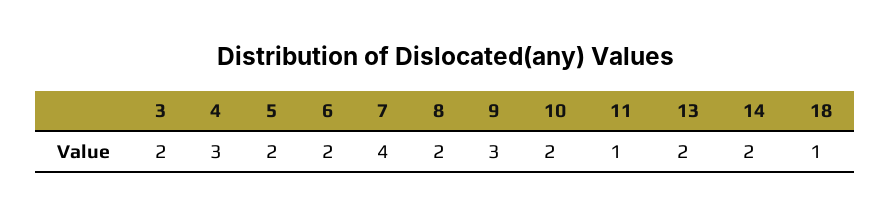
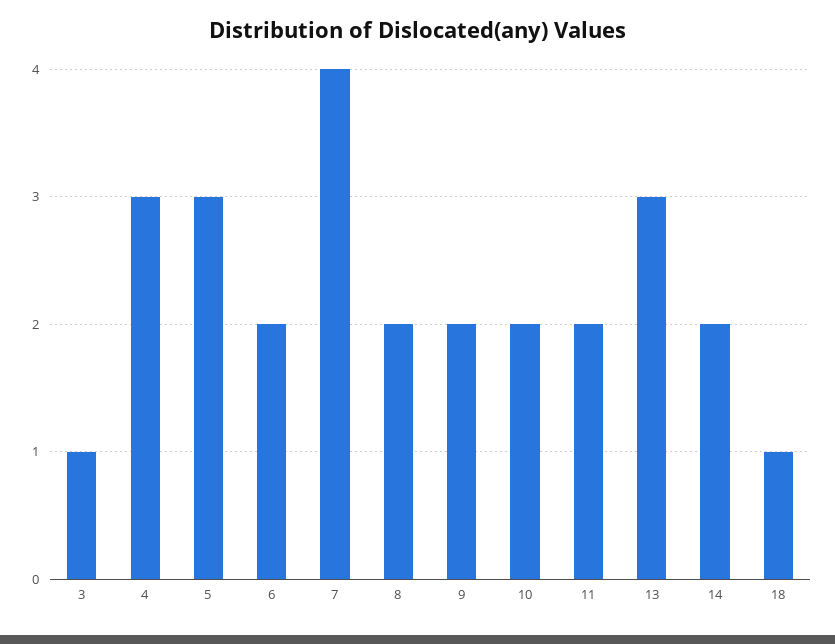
3: 2 -> 1
5: 2 -> 3
9: 3 -> 2
11: 1 -> 2
13: 2 -> 3

